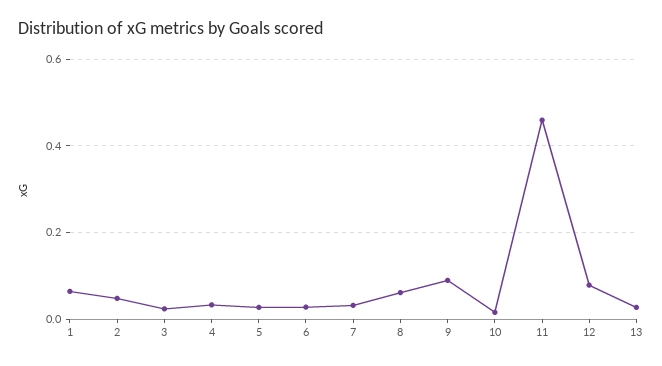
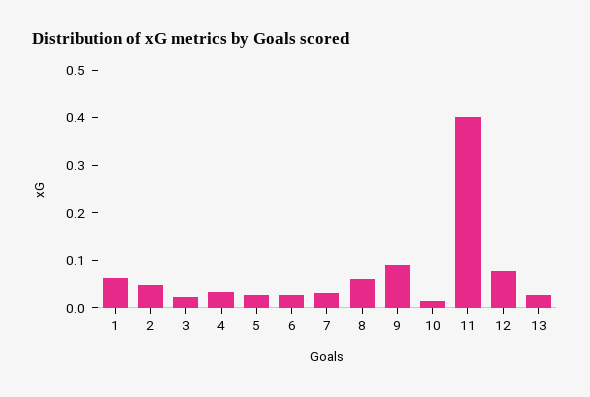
11: 0.46 -> 0.4

